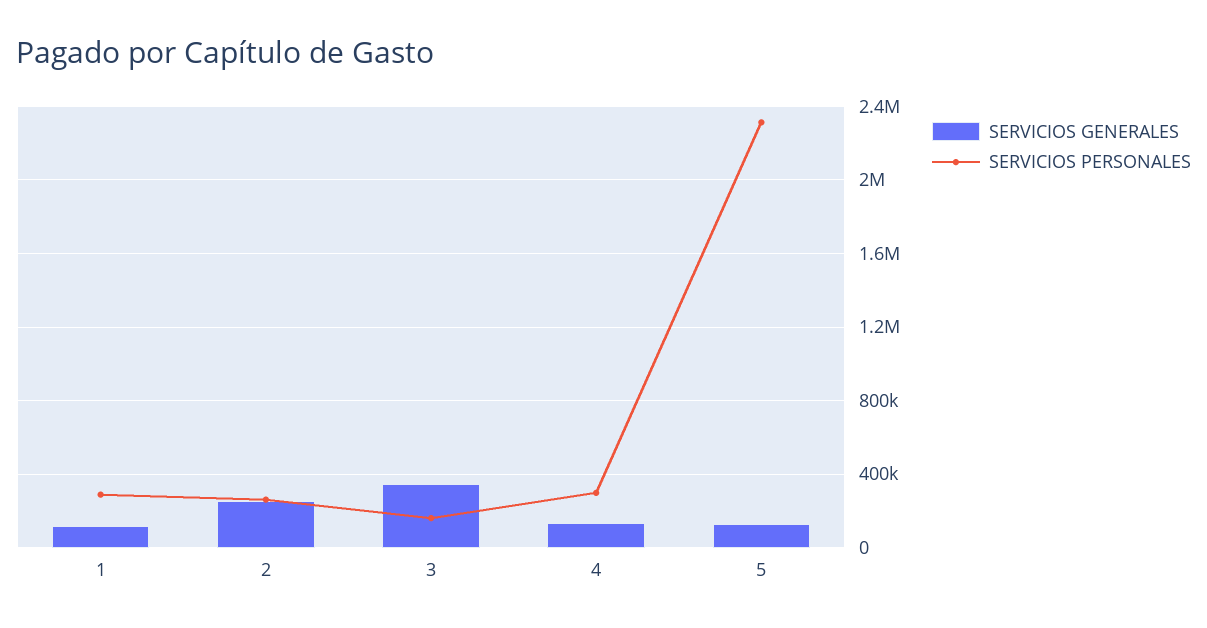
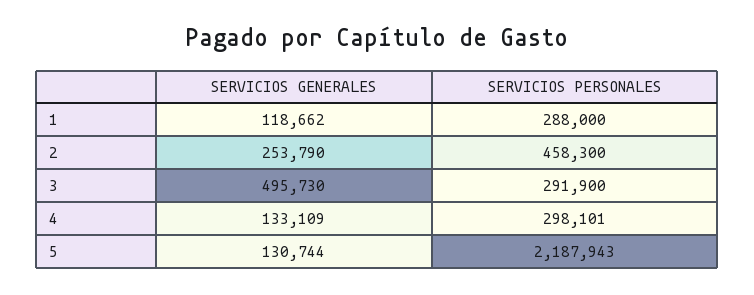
SERVICIOS PERSONALES, 2: 250000 -> 458300
SERVICIOS GENERALES, 3: 350000 -> 495730
SERVICIOS PERSONALES, 3: 150000 -> 291900
SERVICIOS PERSONALES, 5: 2300000 -> 2187943

